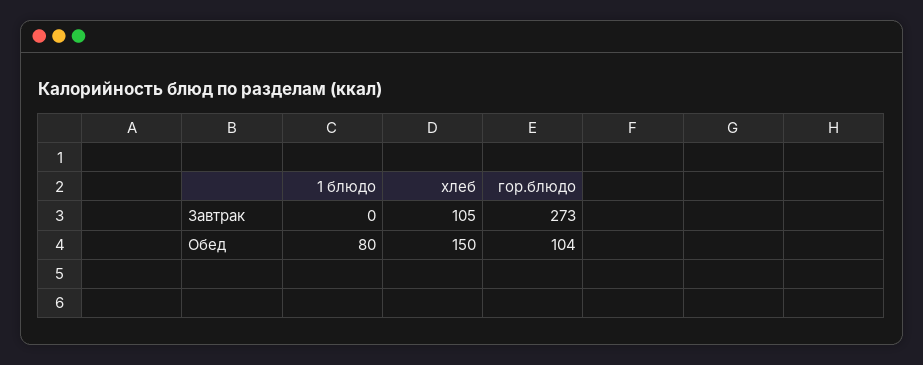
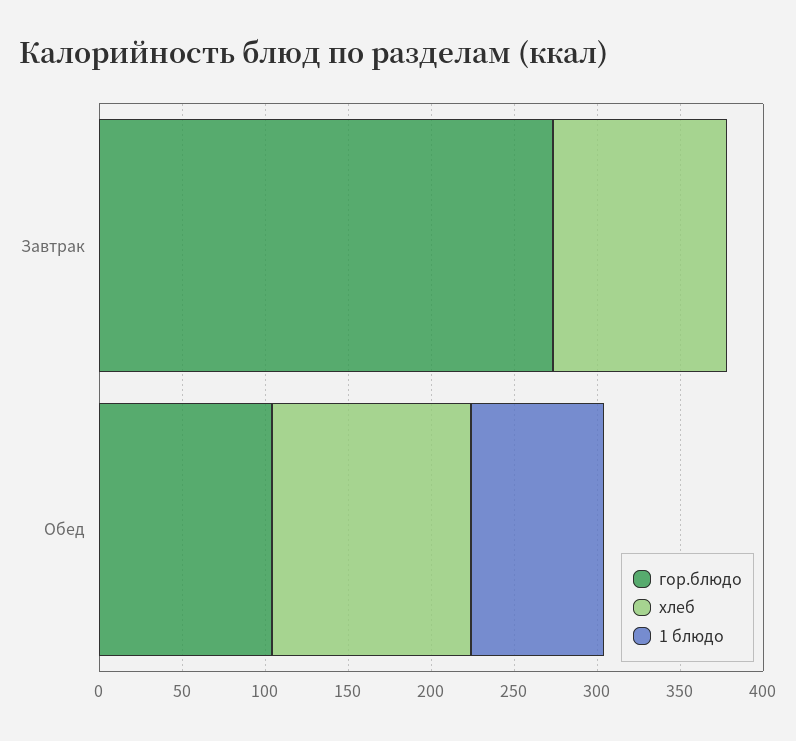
хлеб, Обед: 150 -> 120

